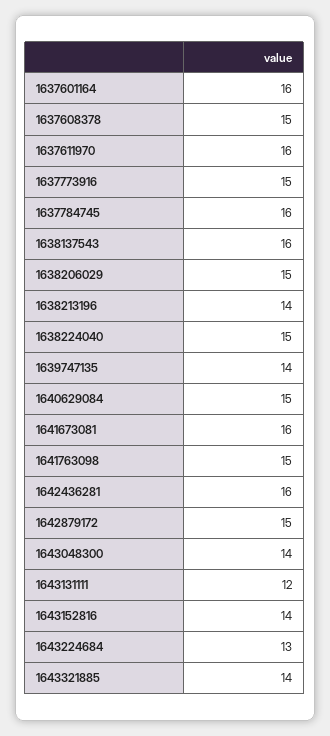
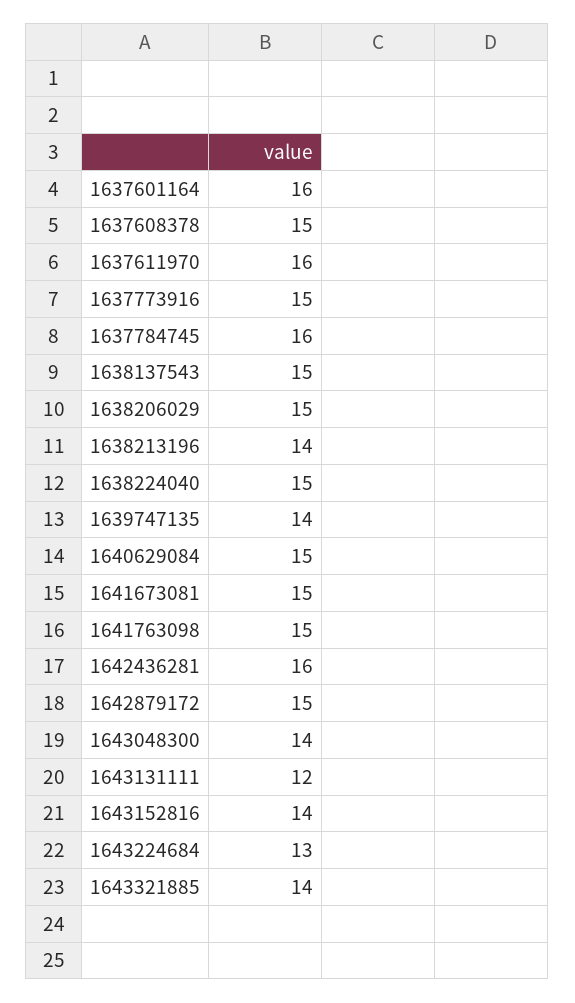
1638137543: 16 -> 15
1641673081: 16 -> 15

